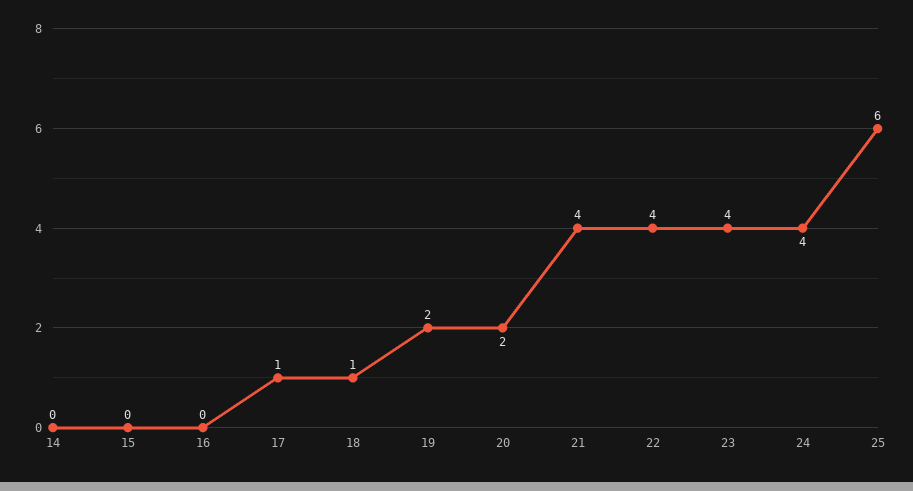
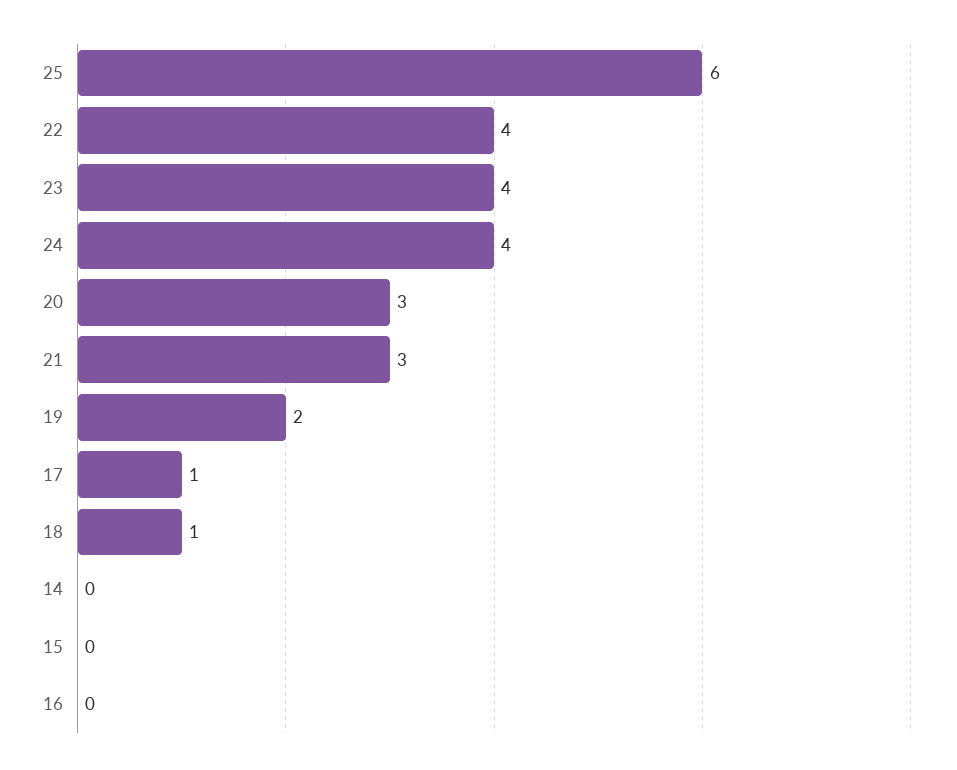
20: 2 -> 3
21: 4 -> 3

